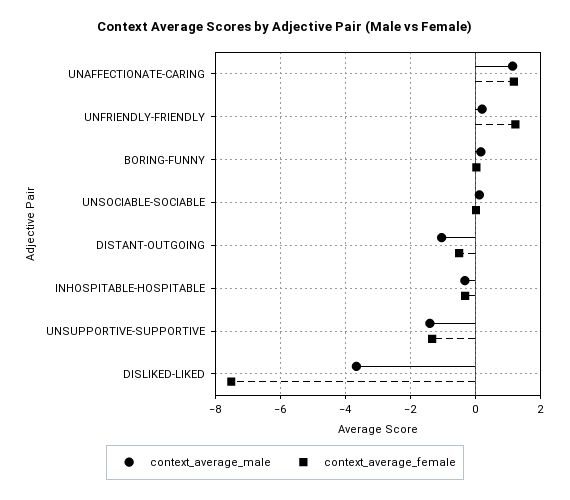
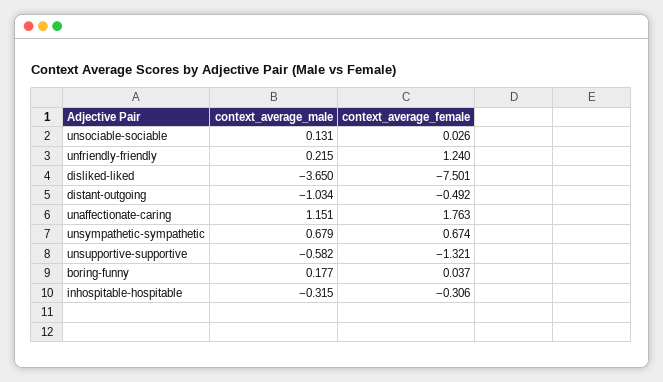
context_average_female, UNAFFECTIONATE-CARING: 1.2 -> 1.763
context_average_male, UNSUPPORTIVE-SUPPORTIVE: -1.4 -> -0.582
context_average_male, unsympathetic-sympathetic: none -> 0.679
context_average_female, unsympathetic-sympathetic: none -> 0.674

